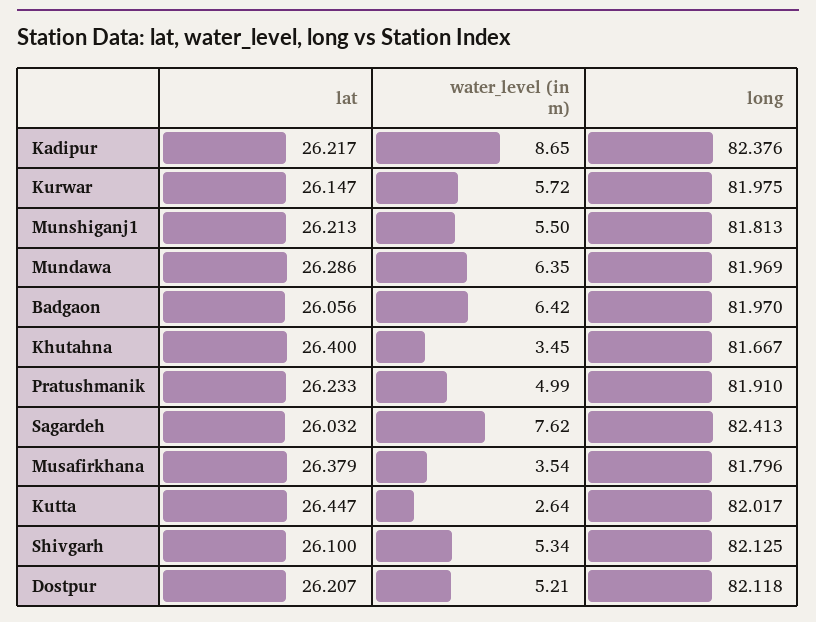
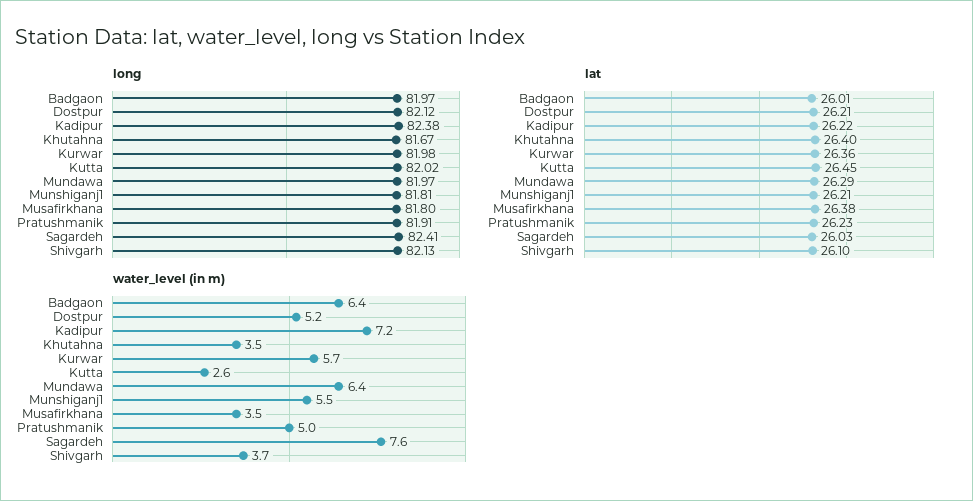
water_level (in m), Kadipur: 8.65 -> 7.2
lat, Kurwar: 26.147 -> 26.36
lat, Badgaon: 26.056 -> 26.01
water_level (in m), Shivgarh: 5.34 -> 3.7

